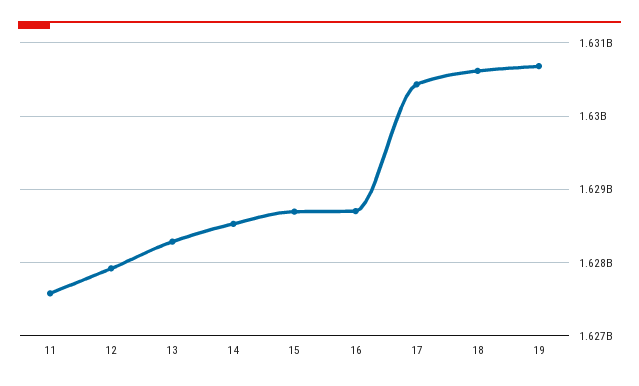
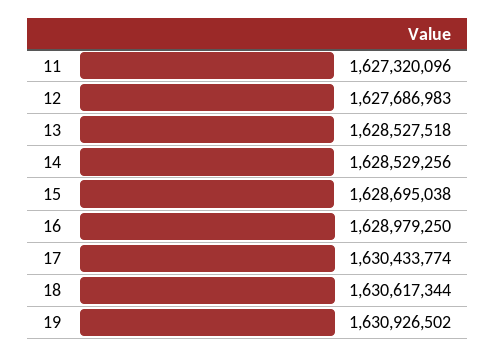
11: 1627600000 -> 1627320096
12: 1627900000 -> 1627686983
13: 1628300000 -> 1628527518
16: 1628700000 -> 1628979250
19: 1630700000 -> 1630926502

